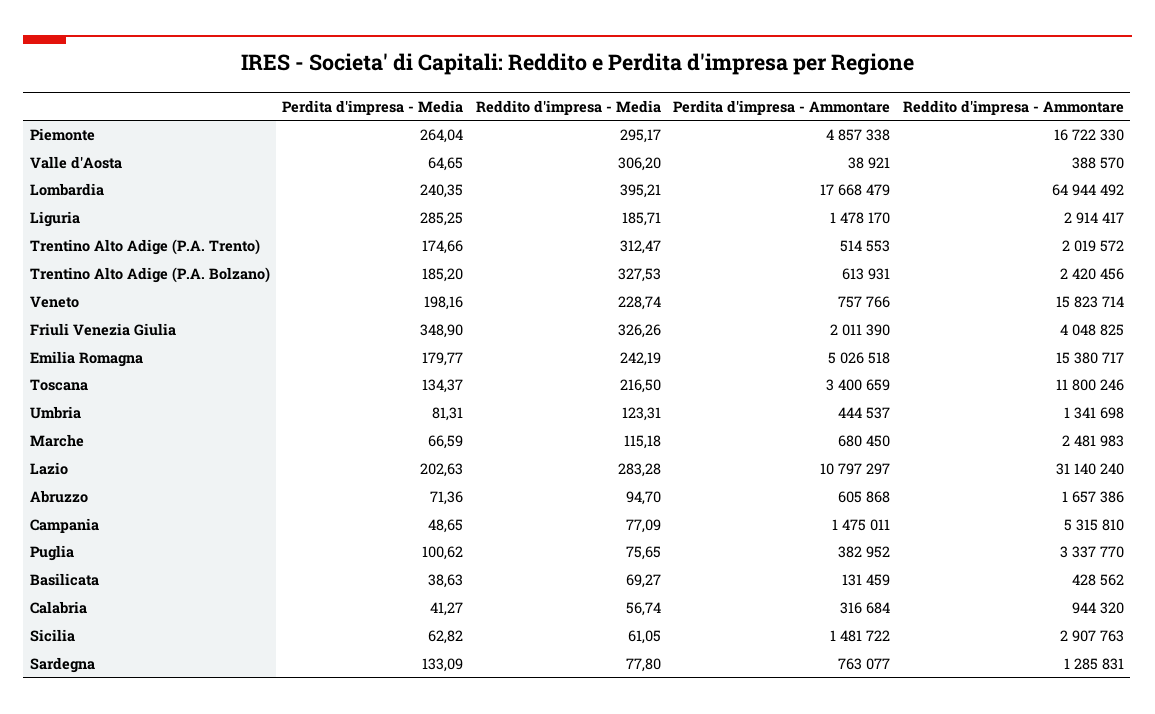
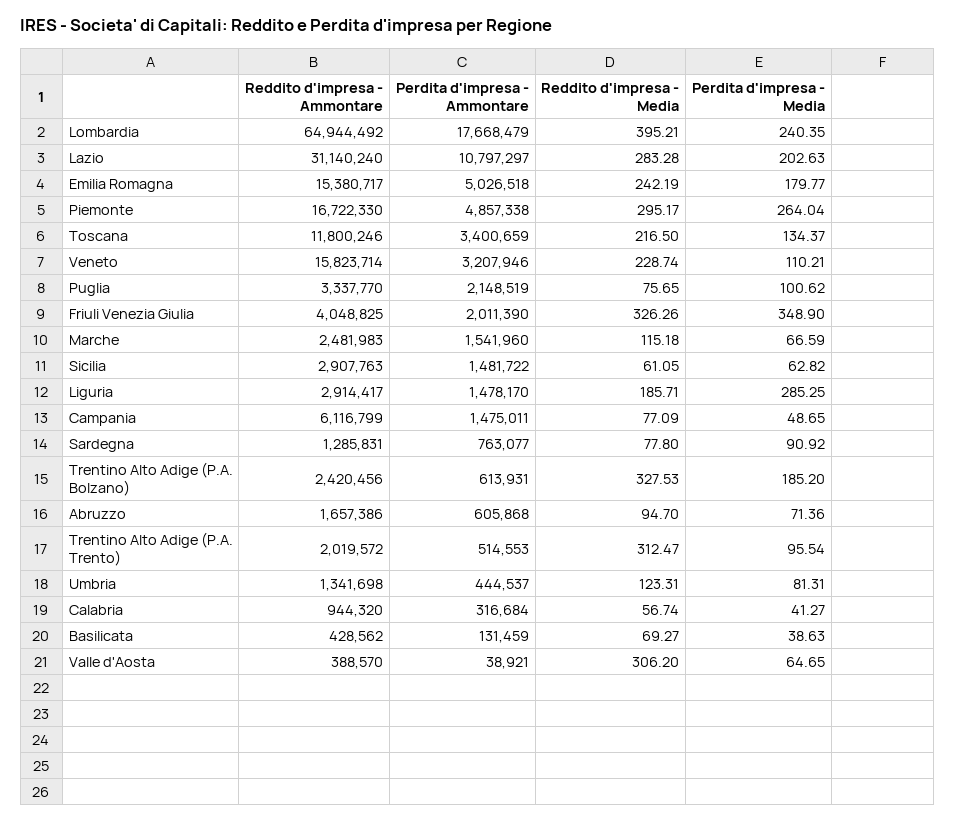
Perdita d'impresa - Media, Trentino Alto Adige (P.A. Trento): 174.66 -> 95.54
Perdita d'impresa - Media, Veneto: 198.16 -> 110.21
Perdita d'impresa - Ammontare, Veneto: 757766 -> 3207946
Perdita d'impresa - Ammontare, Marche: 680450 -> 1541960
Reddito d'impresa - Ammontare, Campania: 5315810 -> 6116799
Perdita d'impresa - Ammontare, Puglia: 382952 -> 2148519
Perdita d'impresa - Media, Sardegna: 133.09 -> 90.92

